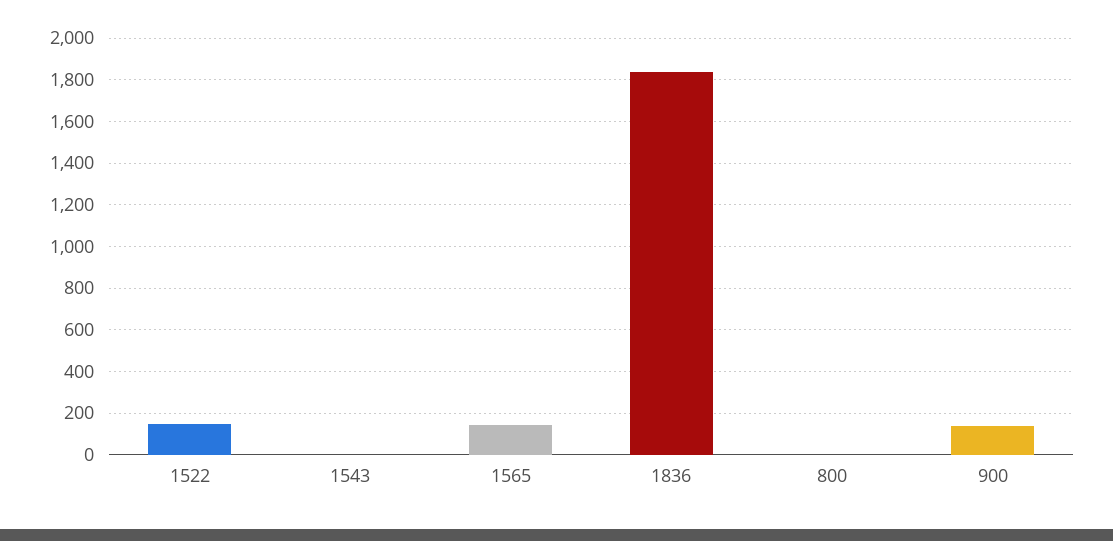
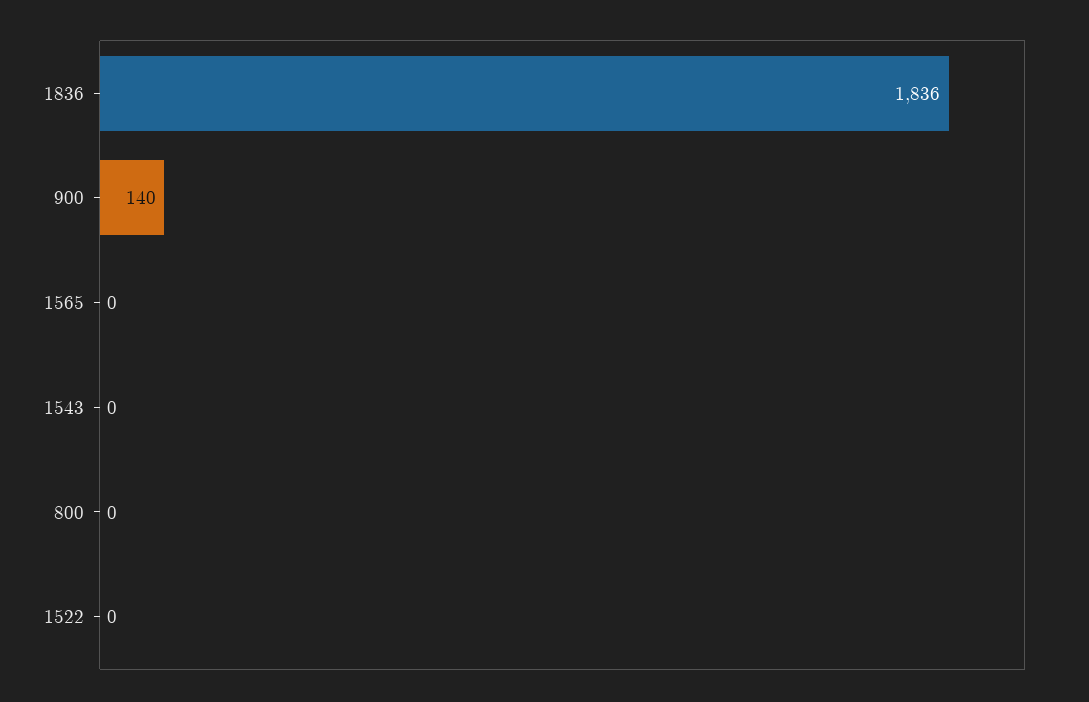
1522: 150 -> 0
1565: 150 -> 0

